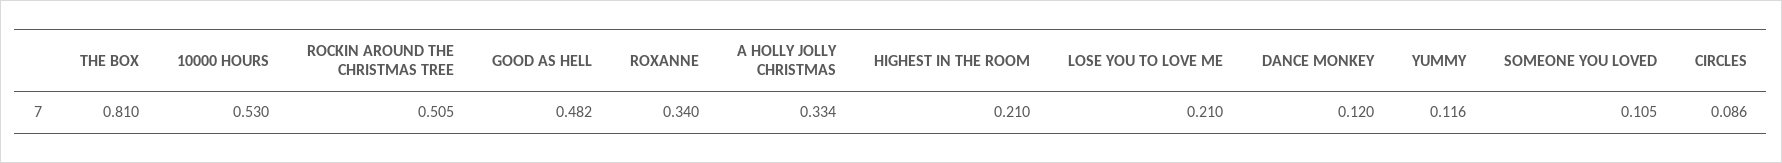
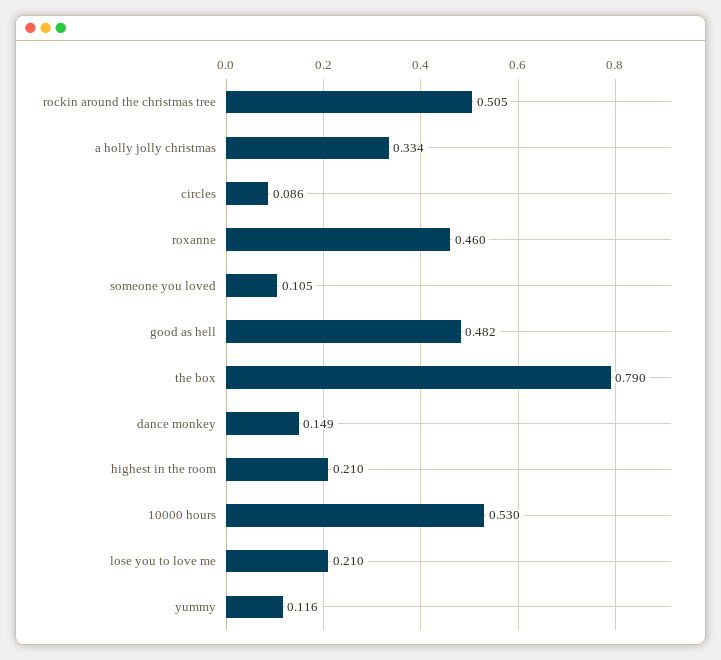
THE BOX: 0.81 -> 0.79
ROXANNE: 0.34 -> 0.46
DANCE MONKEY: 0.12 -> 0.149

